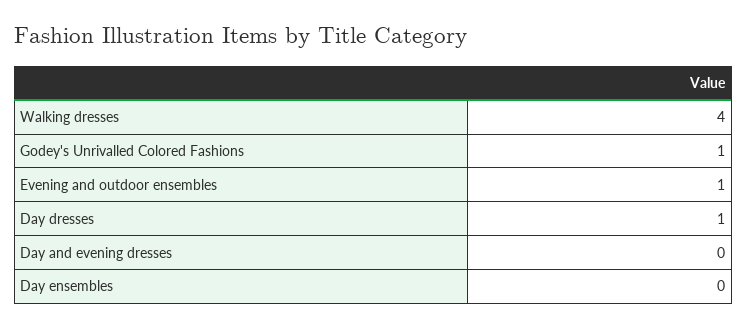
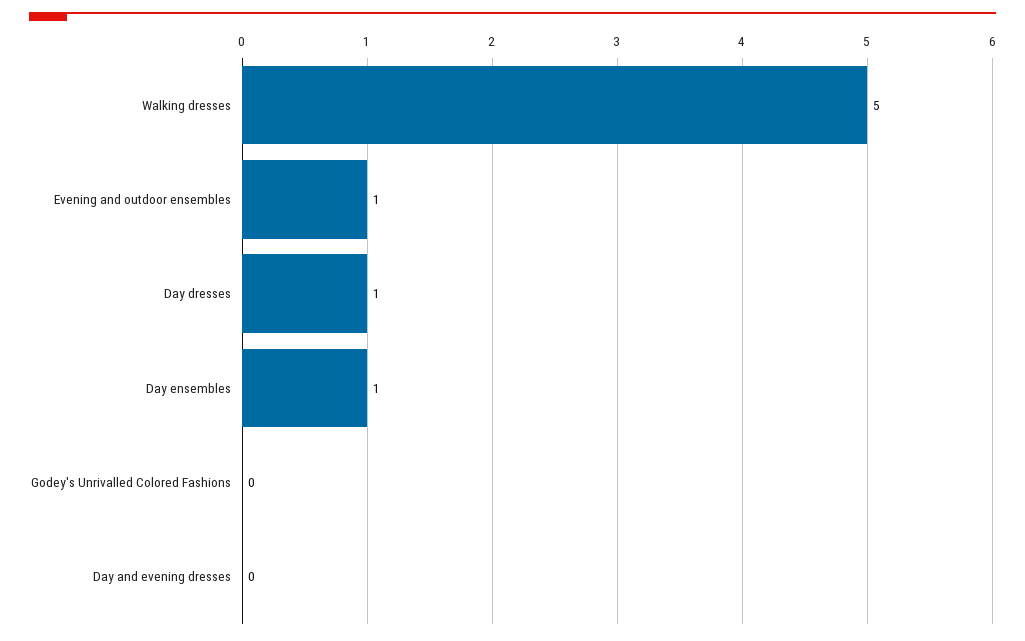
Walking dresses: 4 -> 5
Godey's Unrivalled Colored Fashions: 1 -> 0
Day ensembles: 0 -> 1

